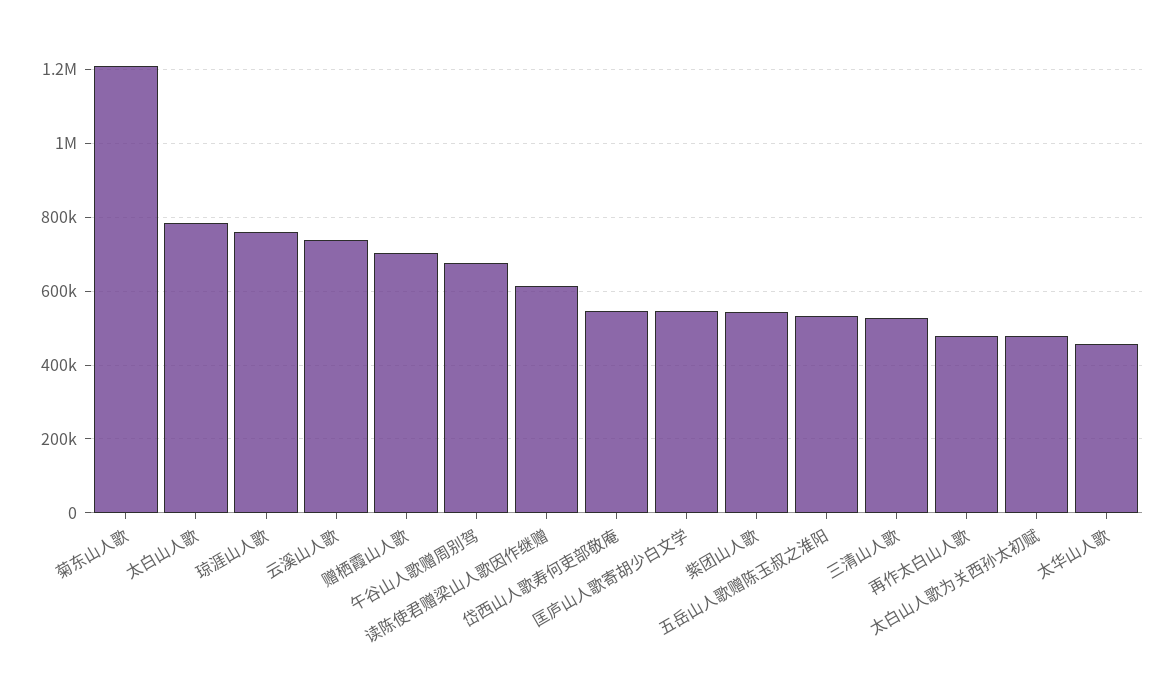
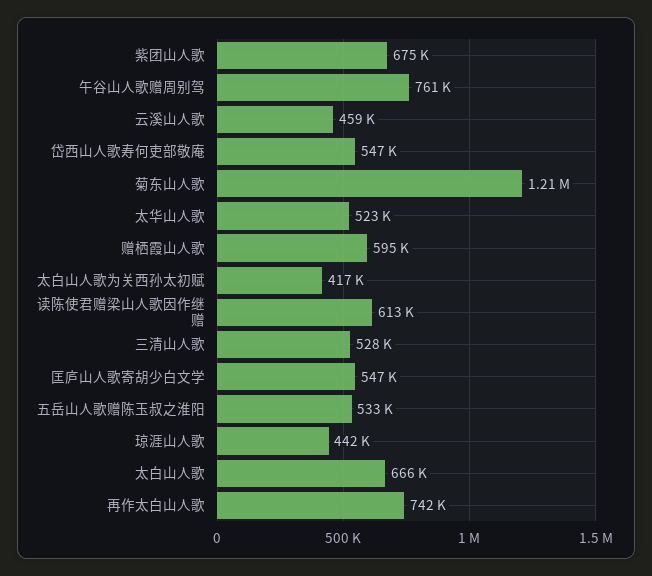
太白山人歌: 780000 -> 666000
琼涯山人歌: 760000 -> 442000
云溪山人歌: 740000 -> 459000
赠栖霞山人歌: 700000 -> 595000
午谷山人歌赠周别驾: 680000 -> 761000
紫团山人歌: 540000 -> 675000
再作太白山人歌: 480000 -> 742000
太白山人歌为关西孙太初赋: 480000 -> 417000
太华山人歌: 460000 -> 523000

